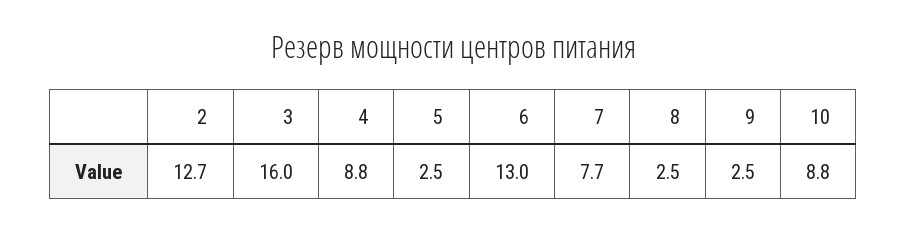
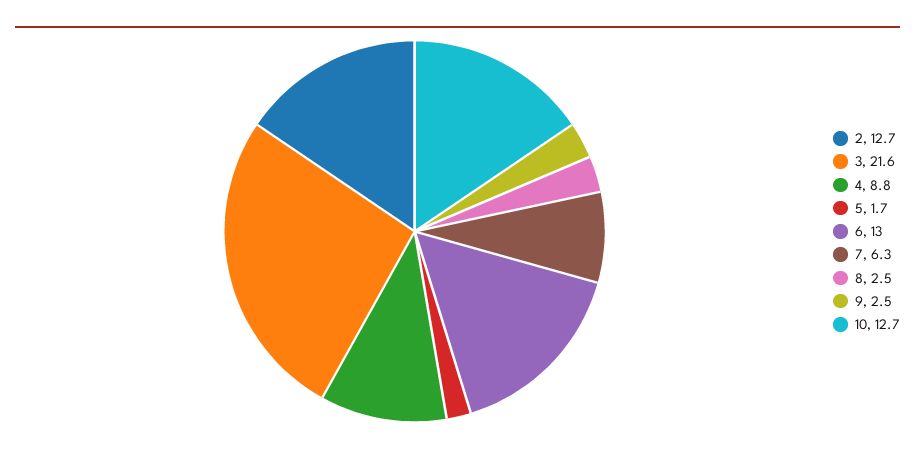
3: 16 -> 21.6
5: 2.5 -> 1.7
7: 7.7 -> 6.3
10: 8.8 -> 12.7

